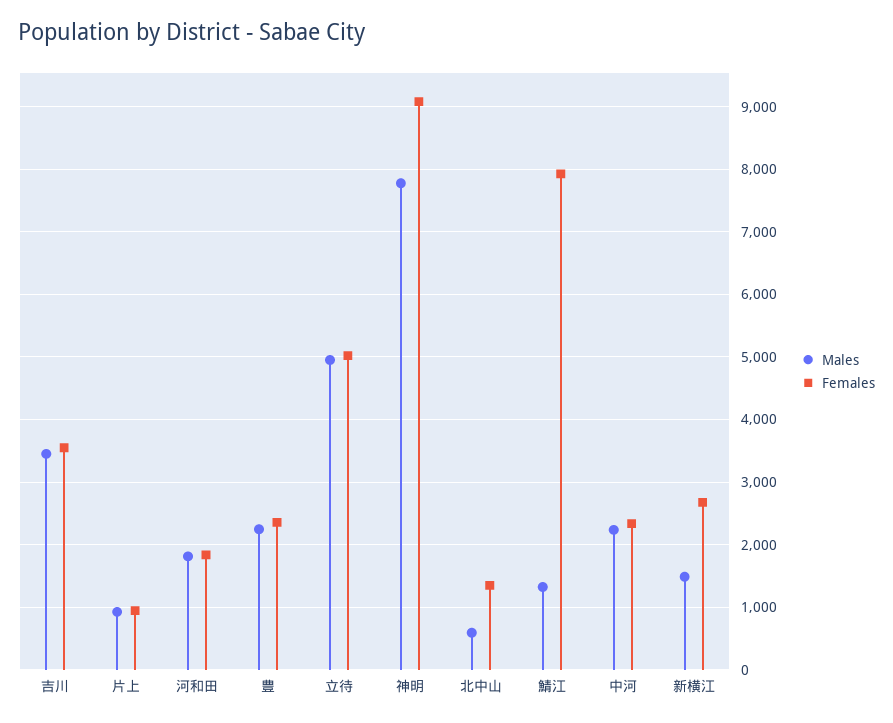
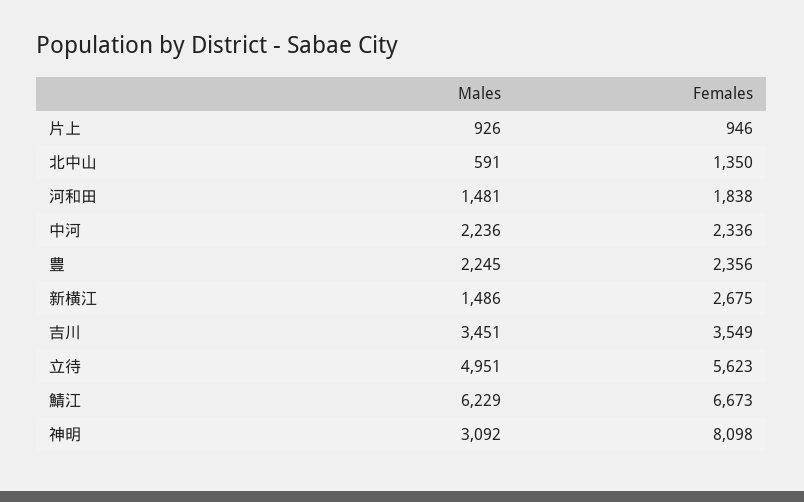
Males, 河和田: 1800 -> 1481
Females, 立待: 5000 -> 5623
Males, 神明: 7800 -> 3092
Females, 神明: 9100 -> 8098
Males, 鯖江: 1300 -> 6229
Females, 鯖江: 7900 -> 6673

